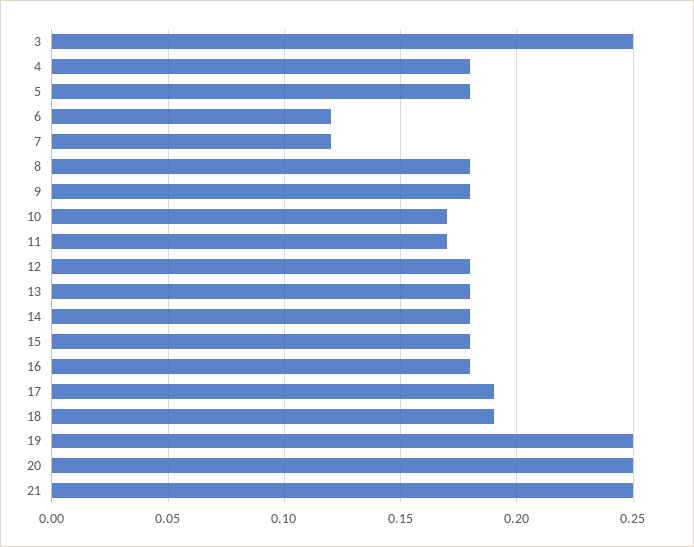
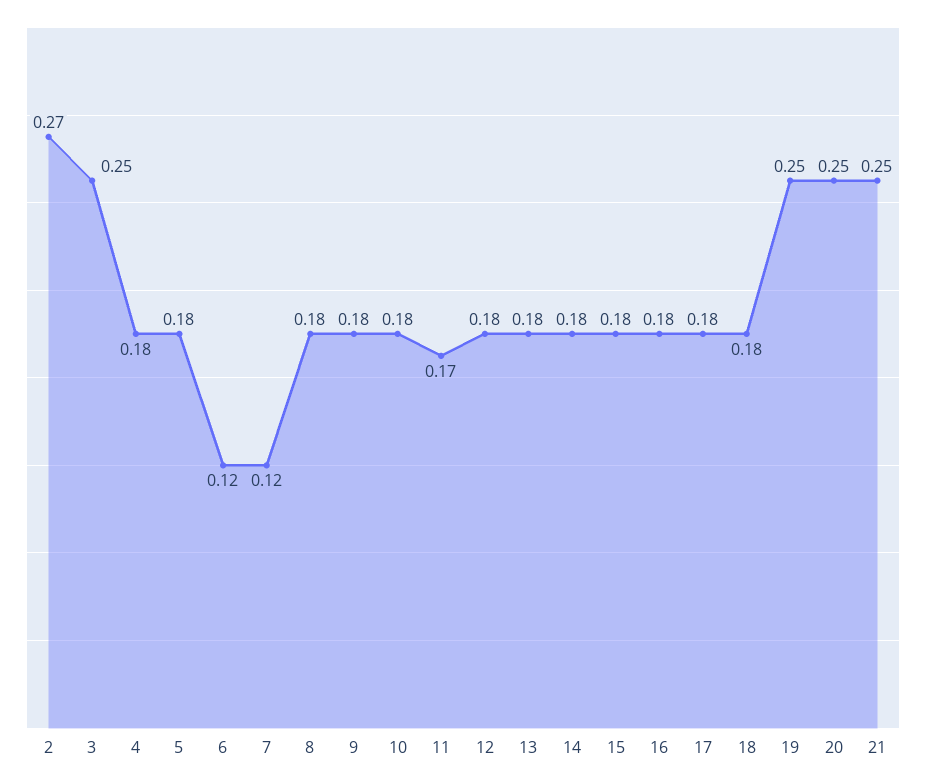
10: 0.17 -> 0.18
17: 0.19 -> 0.18
18: 0.19 -> 0.18
2: none -> 0.27

